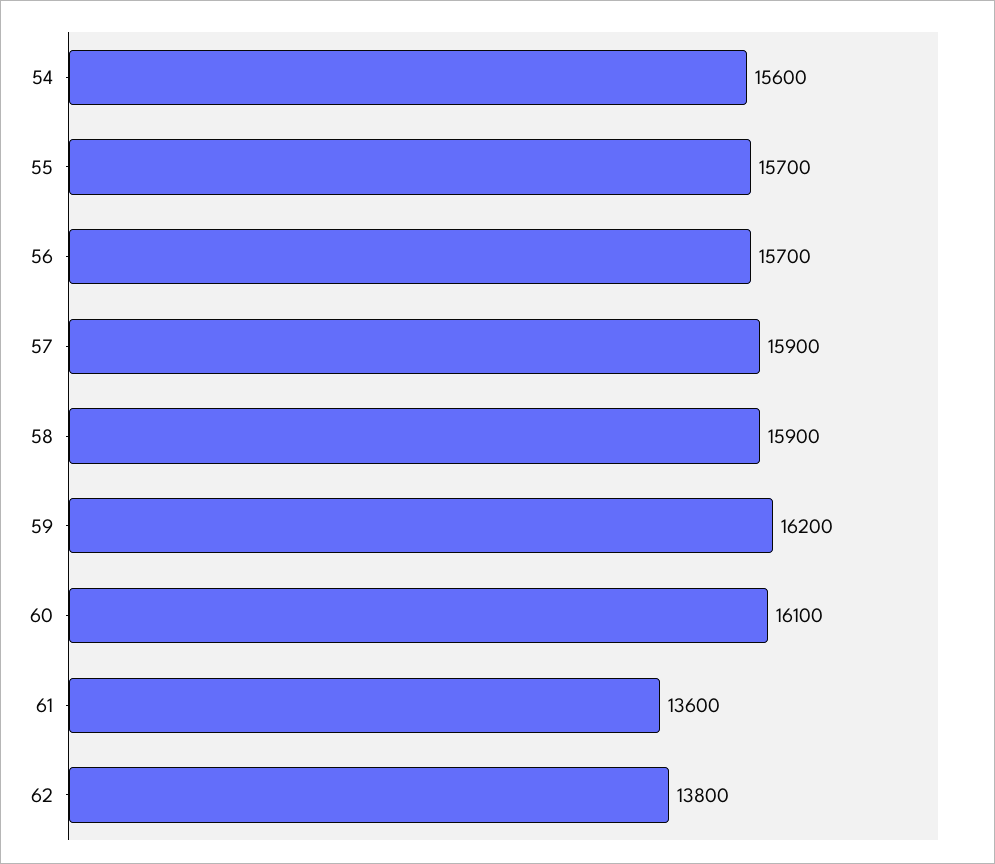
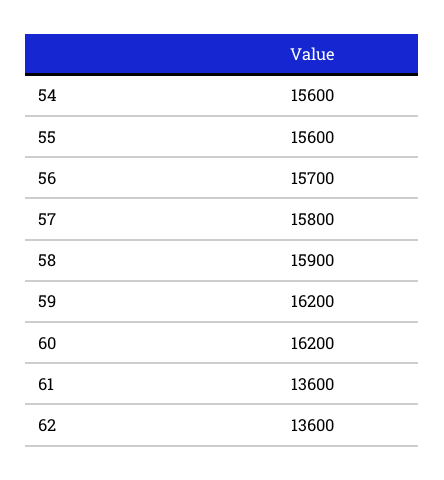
55: 15700 -> 15600
57: 15900 -> 15800
60: 16100 -> 16200
62: 13800 -> 13600

